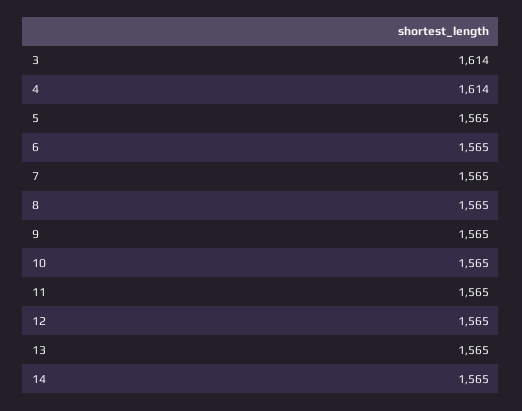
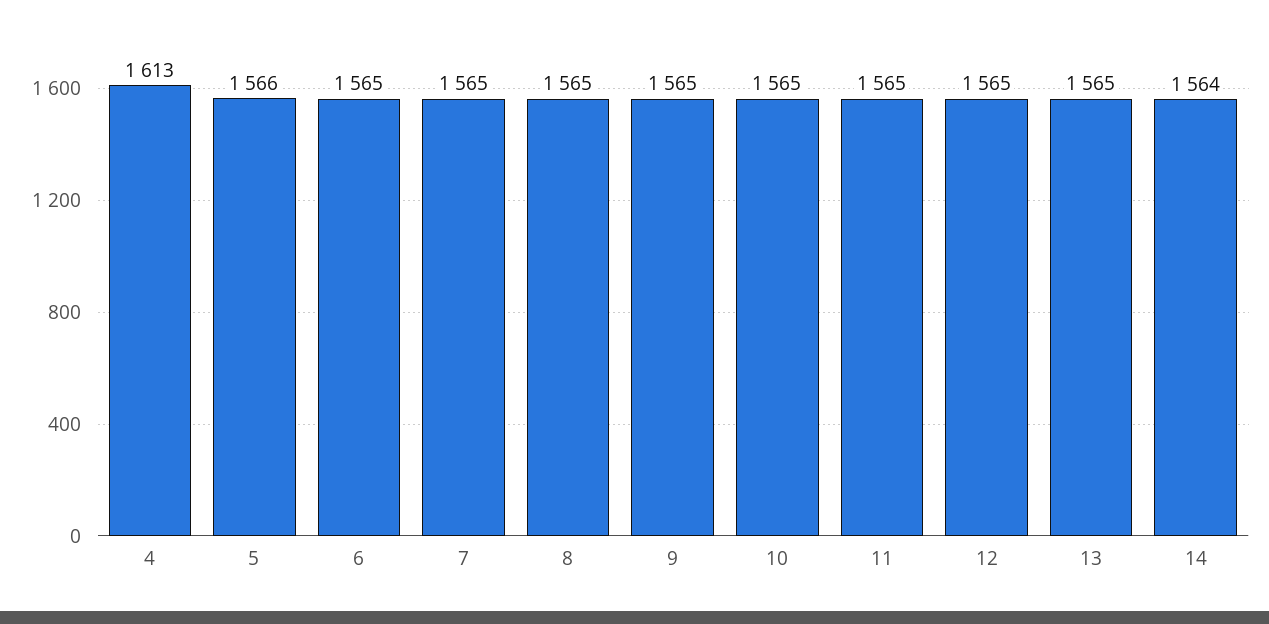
3: 1614 -> none
4: 1614 -> 1613
5: 1565 -> 1566
14: 1565 -> 1564

